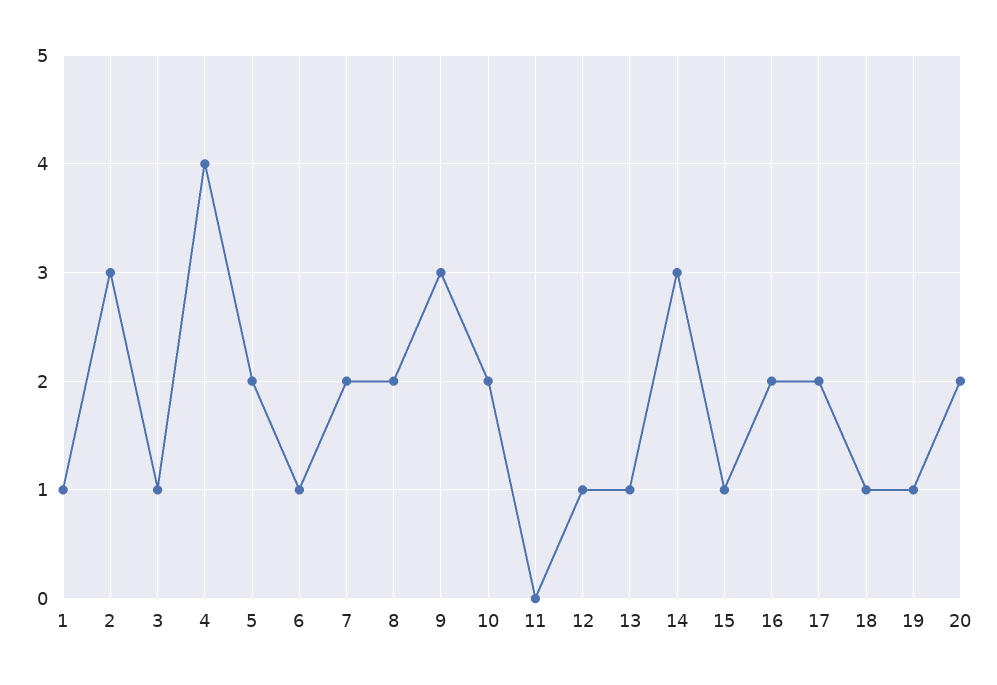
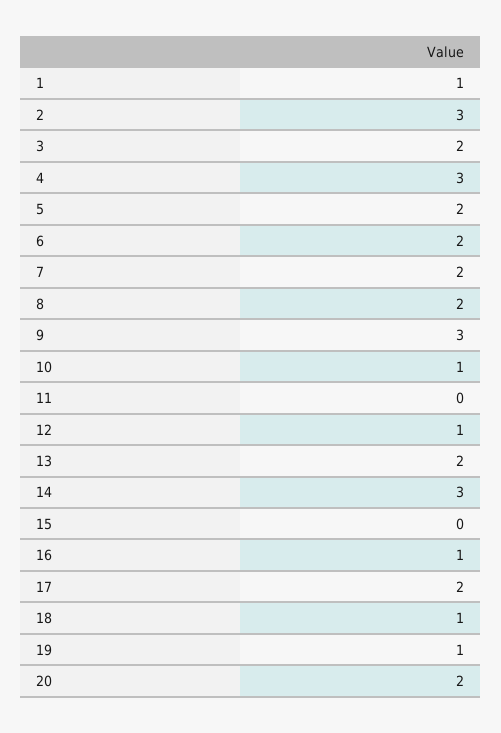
3: 1 -> 2
4: 4 -> 3
6: 1 -> 2
10: 2 -> 1
13: 1 -> 2
15: 1 -> 0
16: 2 -> 1

